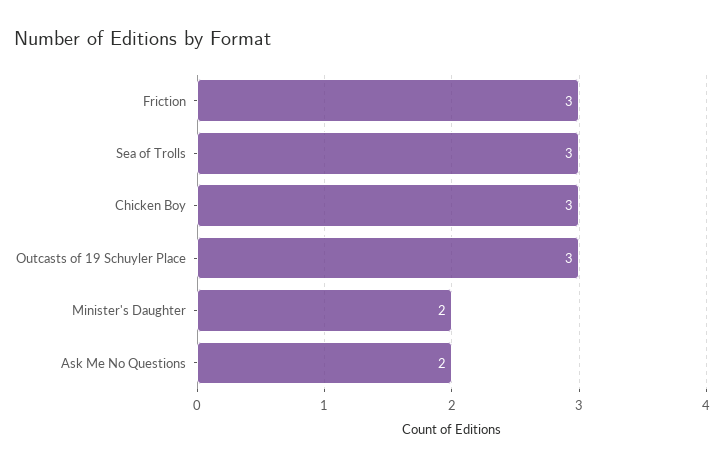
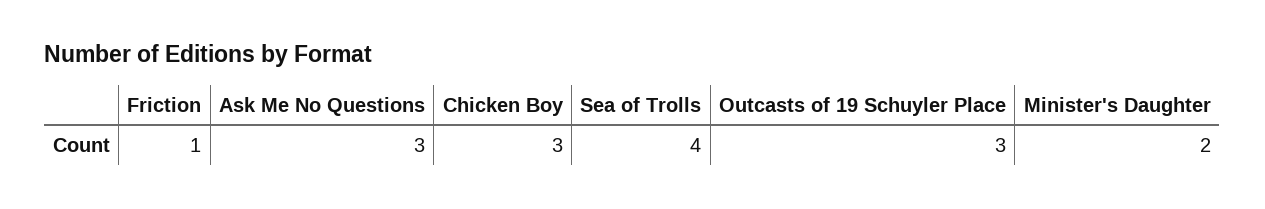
Friction: 3 -> 1
Sea of Trolls: 3 -> 4
Ask Me No Questions: 2 -> 3

